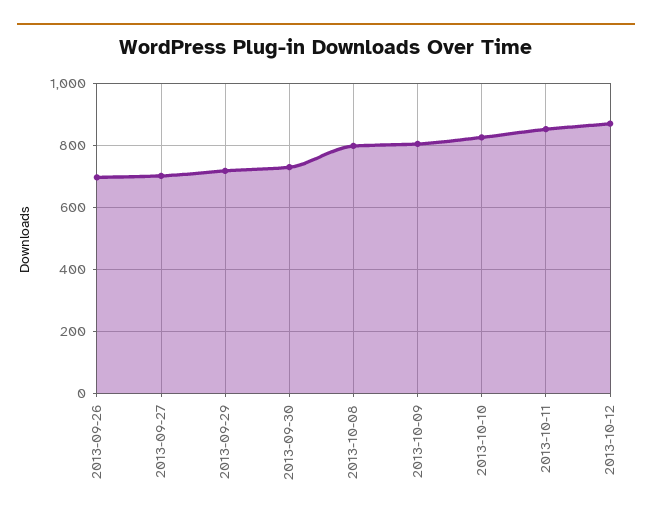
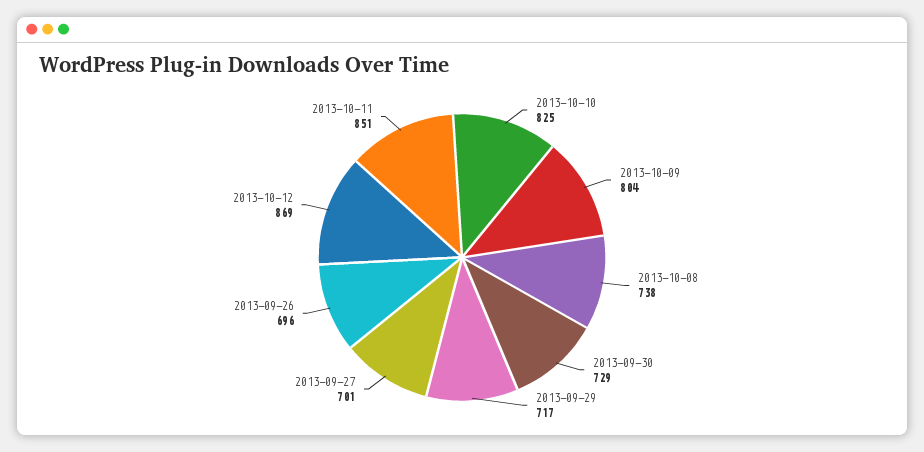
2013-10-08: 800 -> 738

